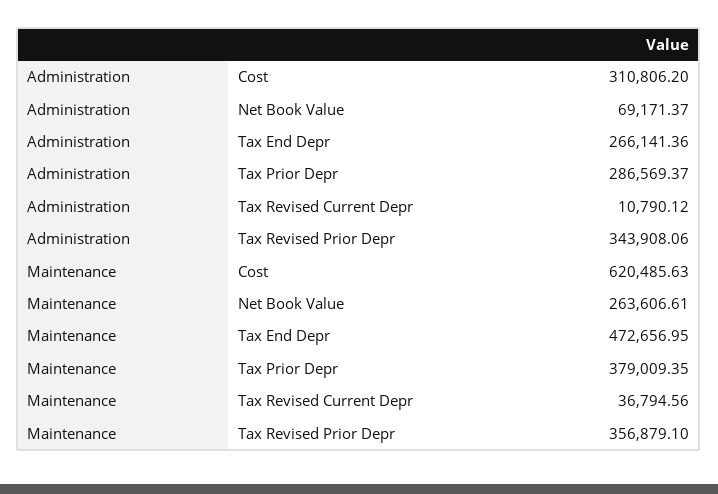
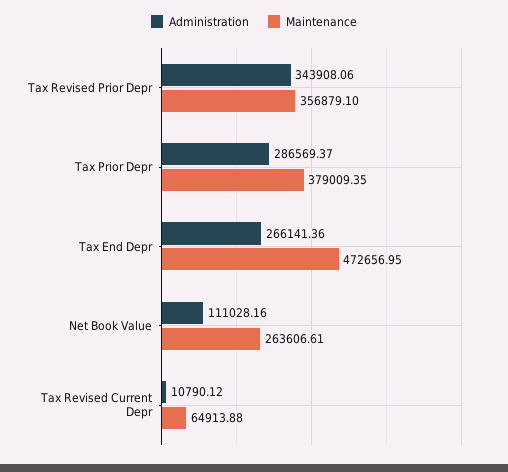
Administration, Cost: 310806.2 -> none
Administration, Net Book Value: 69171.37 -> 111028.16
Maintenance, Cost: 620485.63 -> none
Maintenance, Tax Revised Current Depr: 36794.56 -> 64913.88

